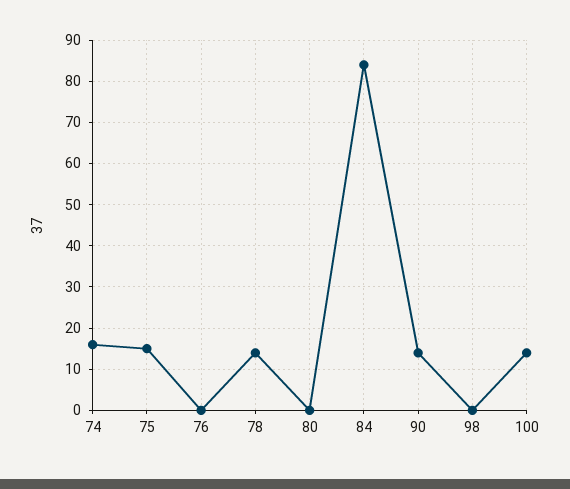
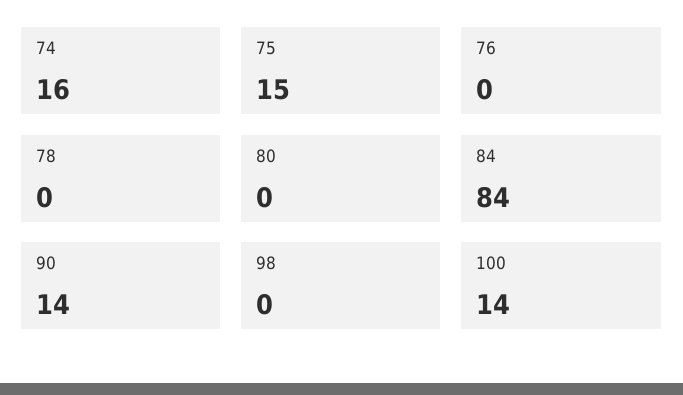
78: 15 -> 0

